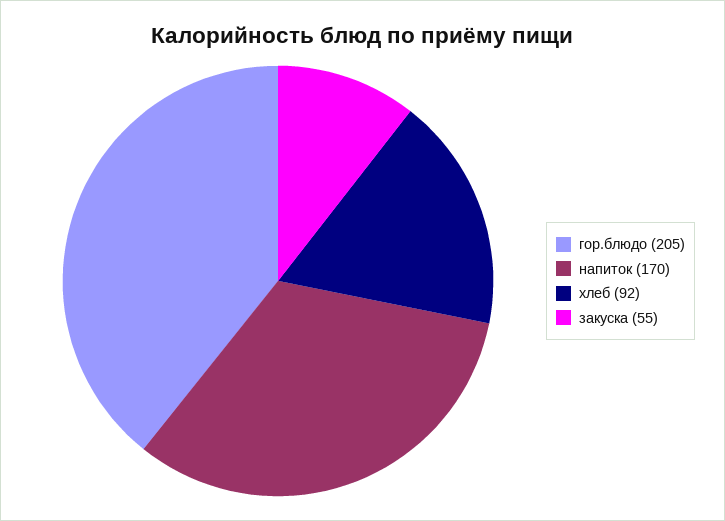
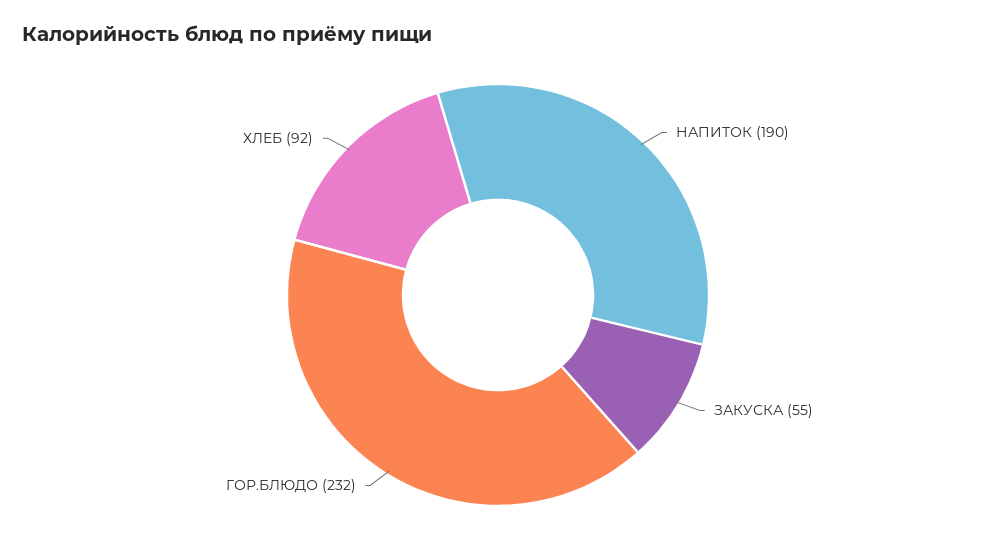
гор.блюдо: 205 -> 232
напиток: 170 -> 190

